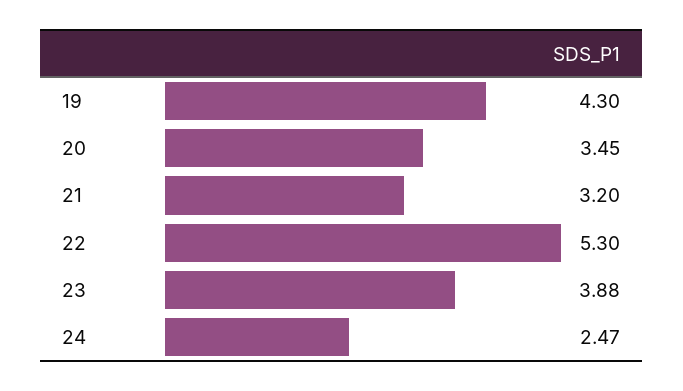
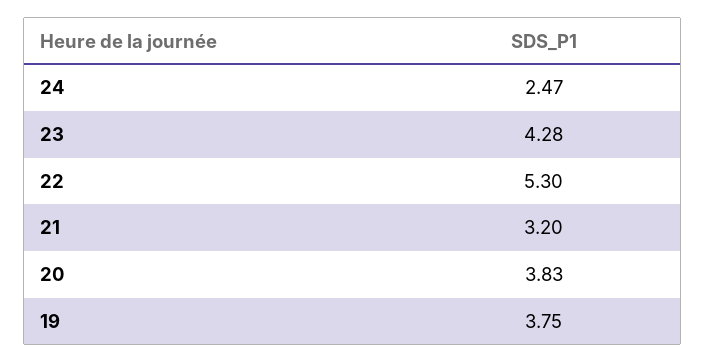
19: 4.3 -> 3.75
20: 3.45 -> 3.83
23: 3.88 -> 4.28

